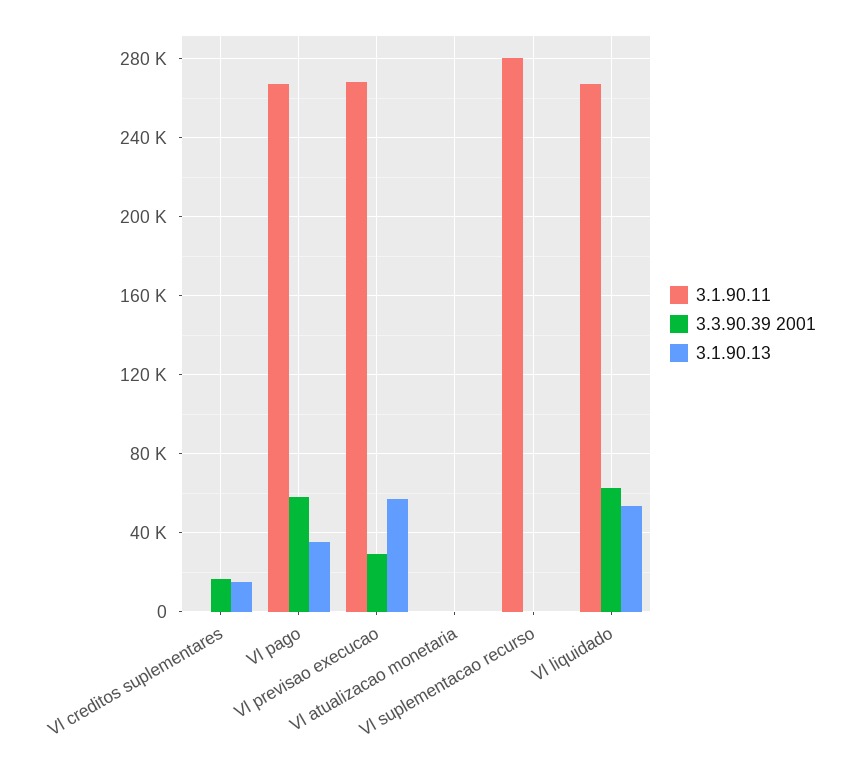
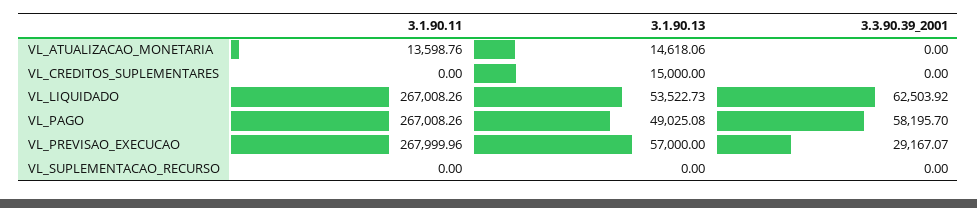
3.3.90.39 2001, Vl creditos suplementares: 15000 -> 0
3.1.90.13, Vl pago: 35000 -> 49025.08
3.1.90.11, Vl atualizacao monetaria: 0 -> 13598.76
3.1.90.13, Vl atualizacao monetaria: 0 -> 14618.06
3.1.90.11, Vl suplementacao recurso: 280000 -> 0

